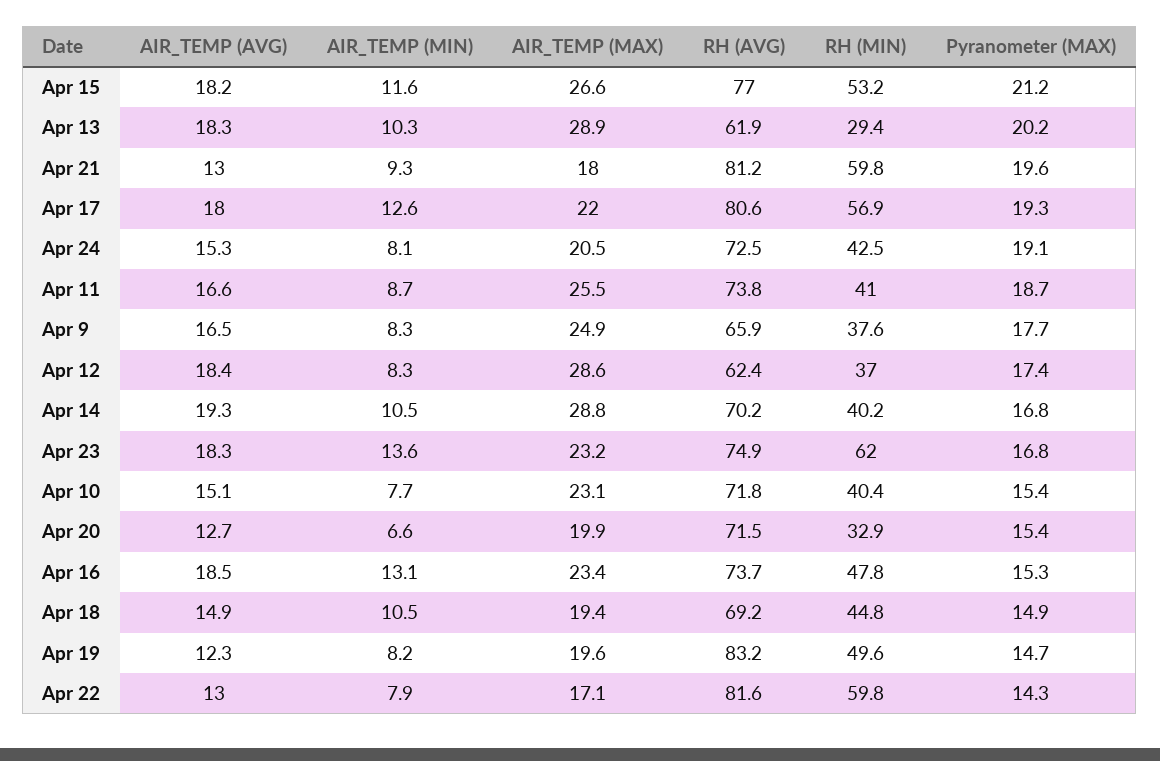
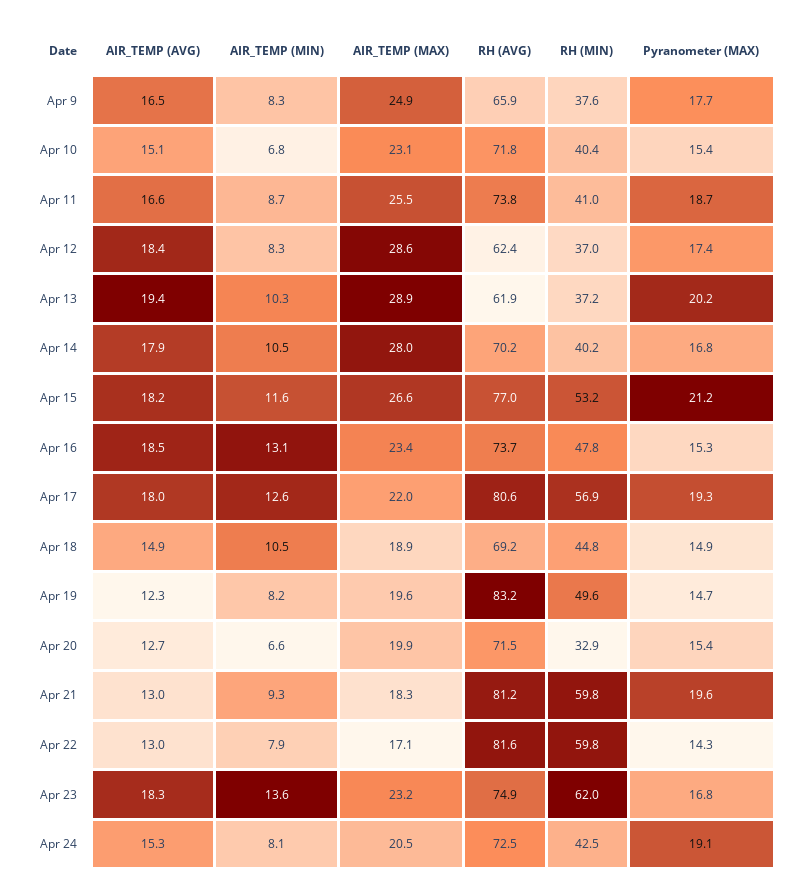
AIR_TEMP (AVG), Apr 13: 18.3 -> 19.4
RH (MIN), Apr 13: 29.4 -> 37.2
AIR_TEMP (MAX), Apr 21: 18 -> 18.3
AIR_TEMP (AVG), Apr 14: 19.3 -> 17.9
AIR_TEMP (MAX), Apr 14: 28.8 -> 28
AIR_TEMP (MIN), Apr 10: 7.7 -> 6.8
AIR_TEMP (MAX), Apr 18: 19.4 -> 18.9

